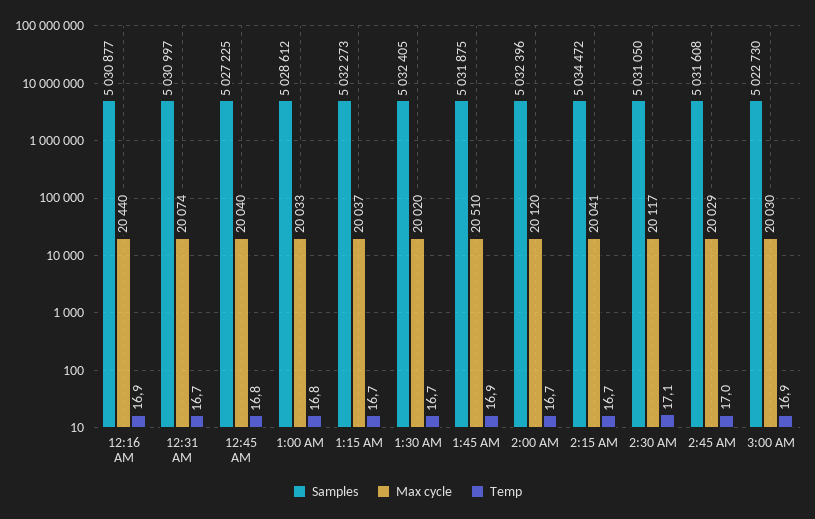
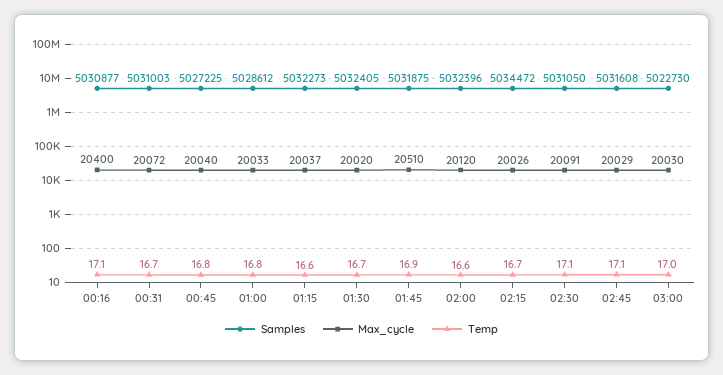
Max cycle, 12:16 AM: 20440 -> 20400
Temp, 12:16 AM: 16.9 -> 17.1
Samples, 12:31 AM: 5030997 -> 5031003
Max cycle, 12:31 AM: 20074 -> 20072
Temp, 1:15 AM: 16.7 -> 16.6
Temp, 2:00 AM: 16.7 -> 16.6
Max cycle, 2:15 AM: 20041 -> 20026
Max cycle, 2:30 AM: 20117 -> 20091
Temp, 2:45 AM: 17 -> 17.1
Temp, 3:00 AM: 16.9 -> 17

